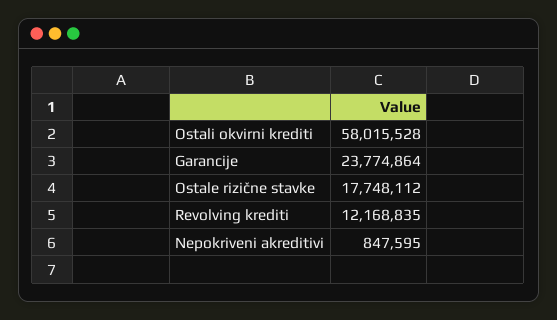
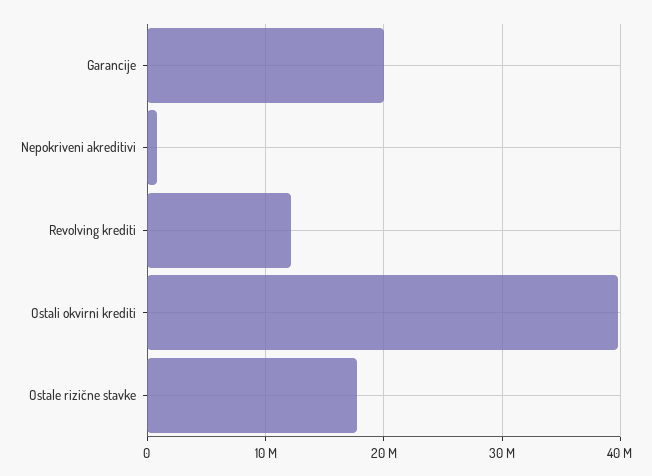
Ostali okvirni krediti: 58015528 -> 40000000
Garancije: 23774864 -> 20000000

